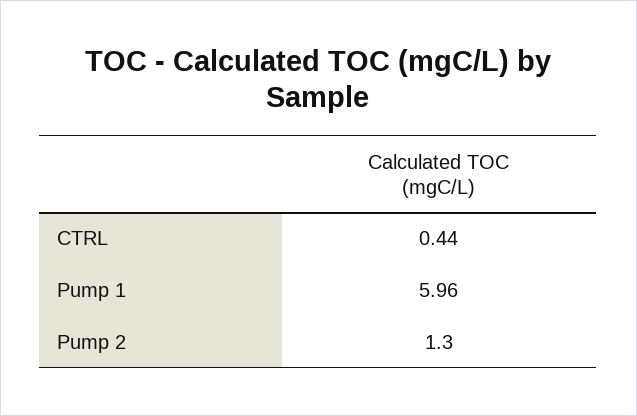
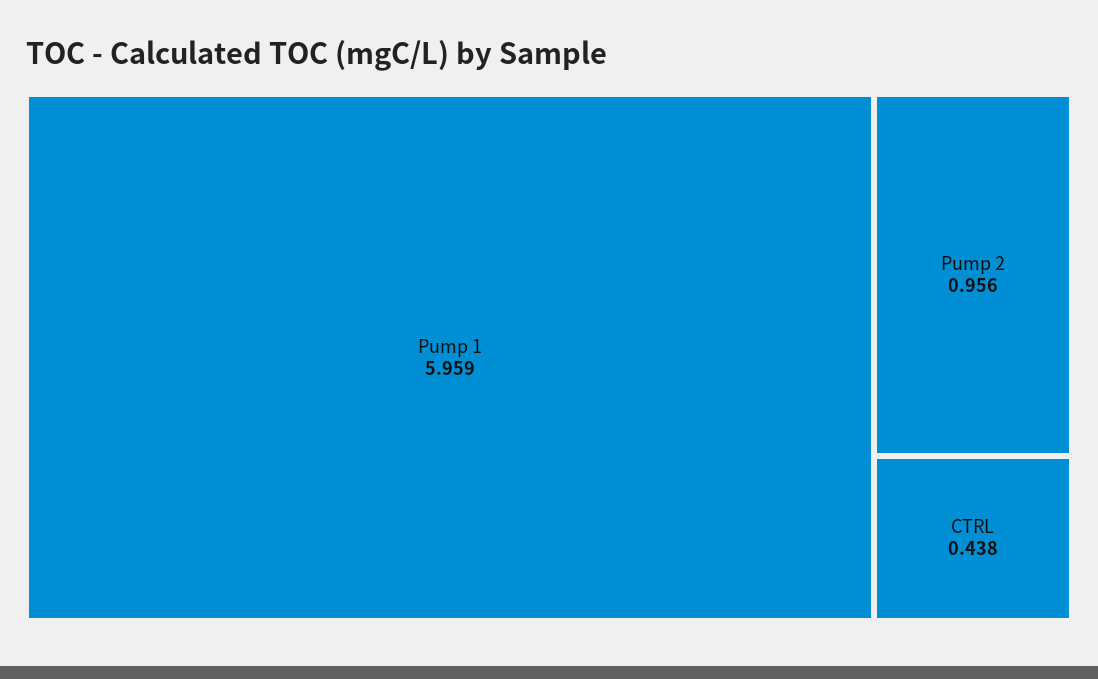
Pump 2: 1.3 -> 0.956

